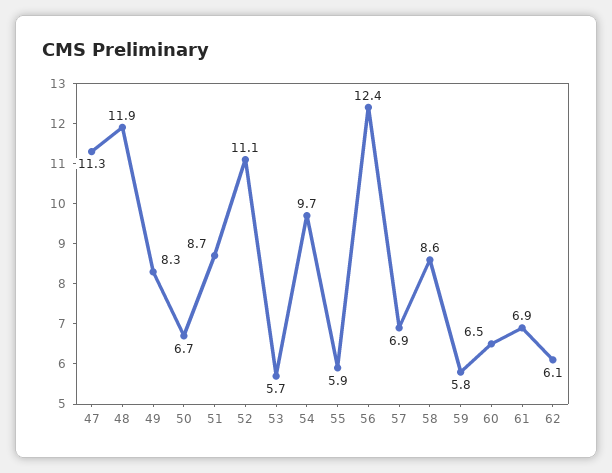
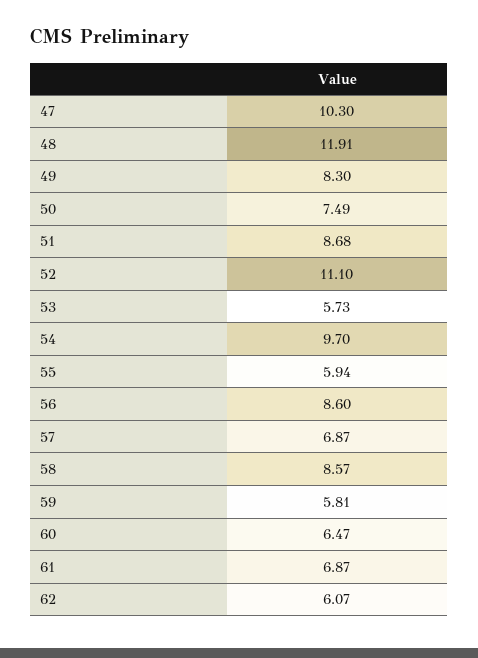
47: 11.3 -> 10.3
50: 6.7 -> 7.49
56: 12.4 -> 8.6

